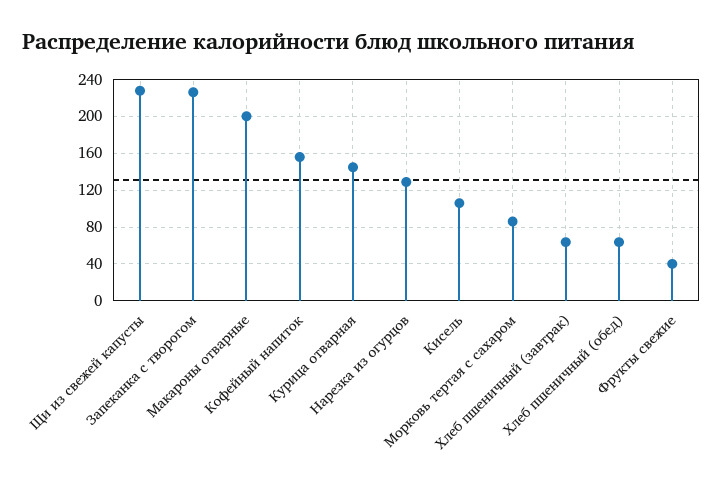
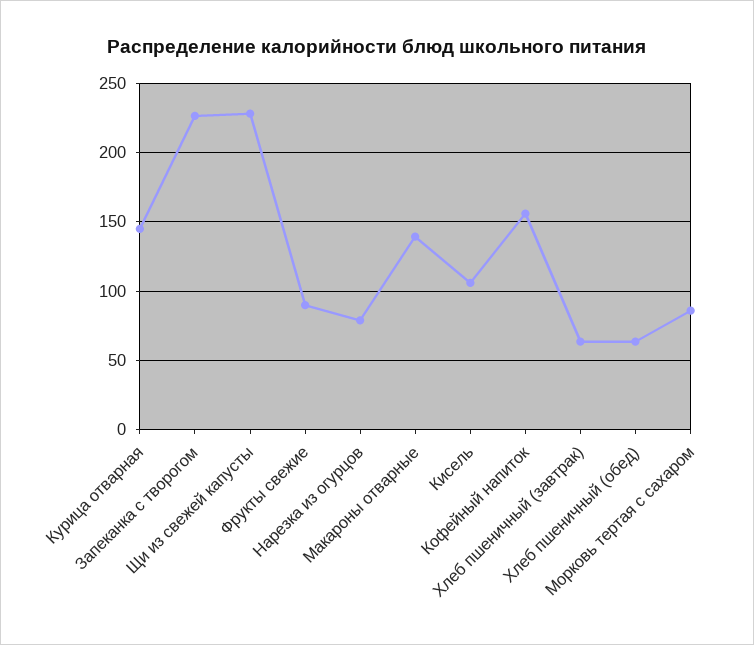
Макароны отварные: 200 -> 140
Нарезка из огурцов: 130 -> 80
Фрукты свежие: 40 -> 90

